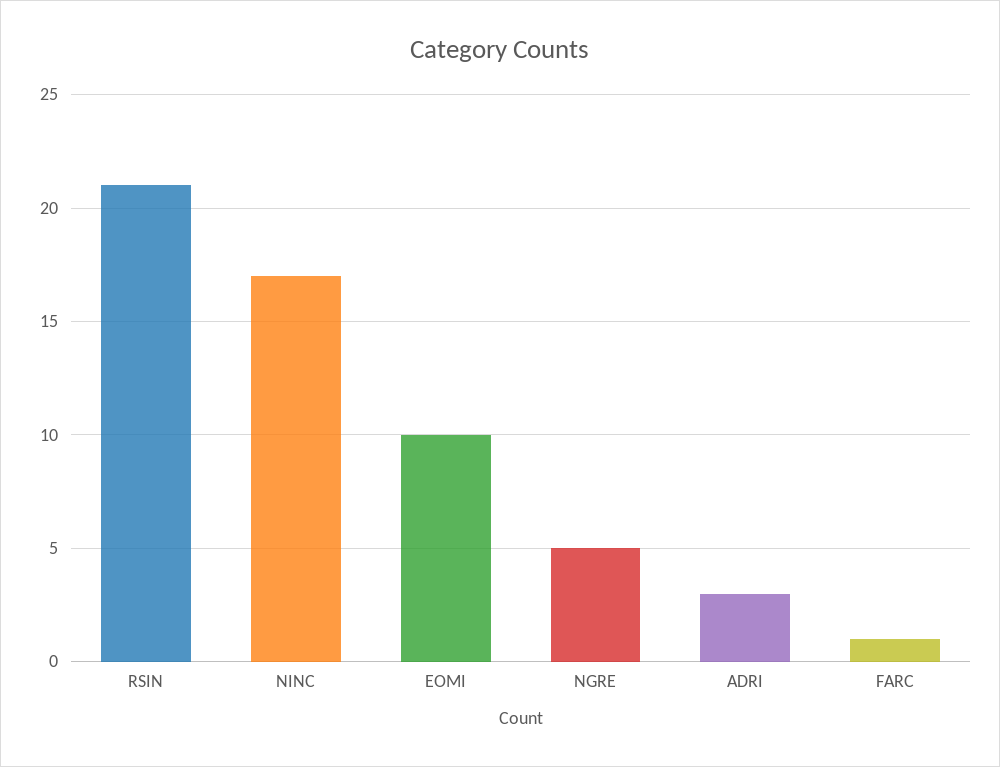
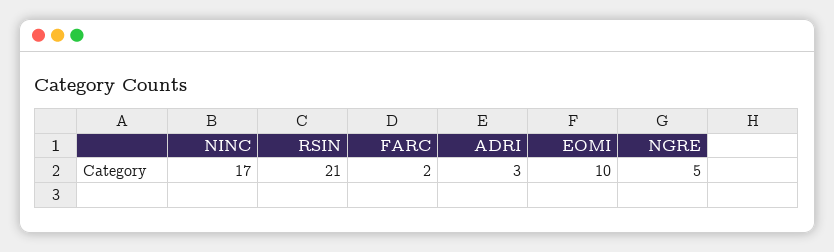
FARC: 1 -> 2

